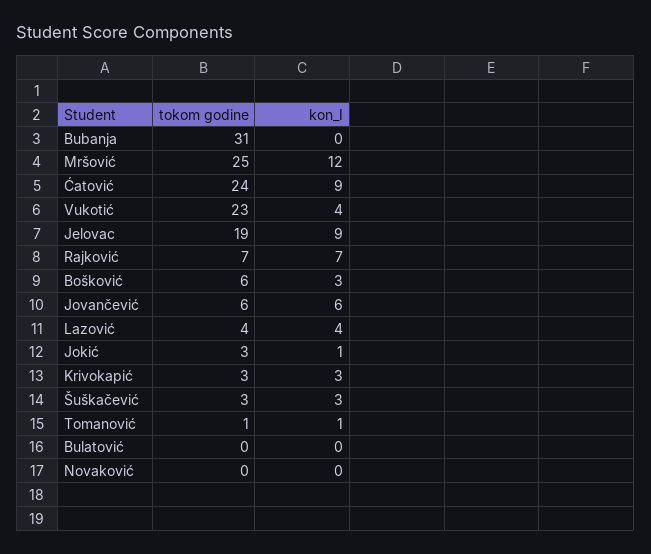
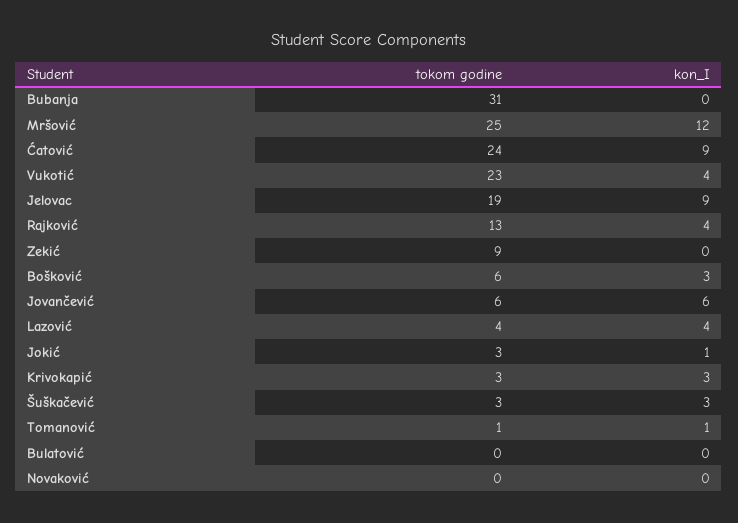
tokom godine, Rajković: 7 -> 13
kon_I, Rajković: 7 -> 4
tokom godine, Zekić: none -> 9
kon_I, Zekić: none -> 0

